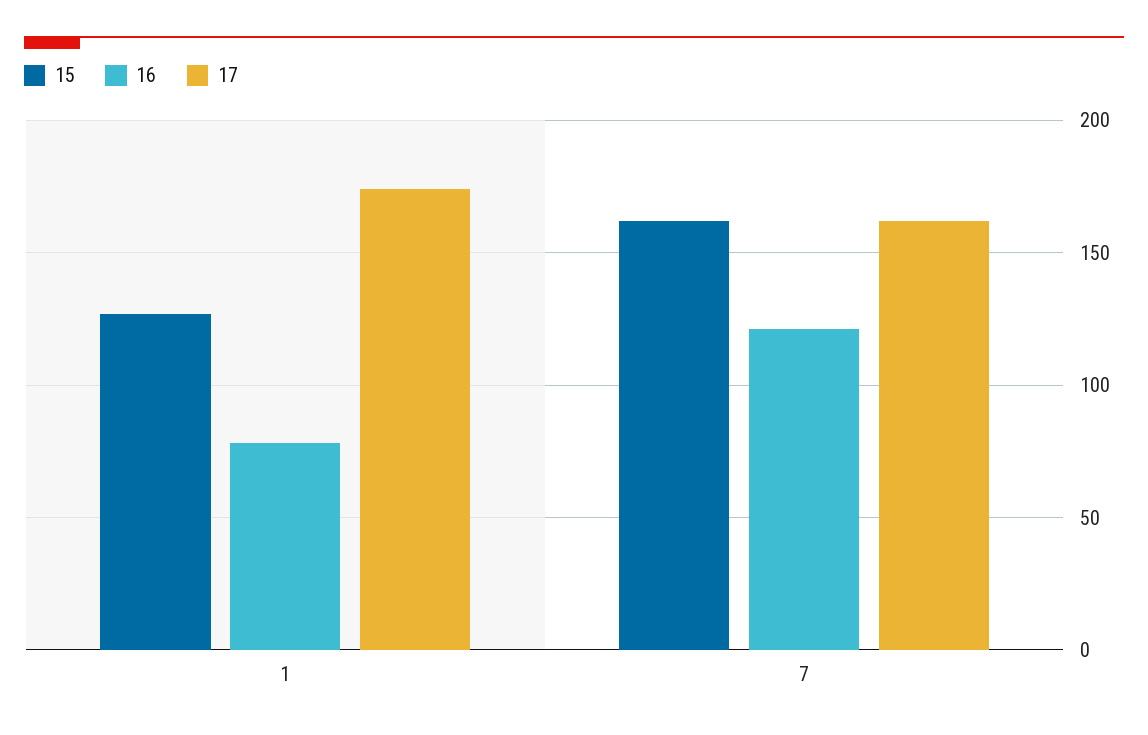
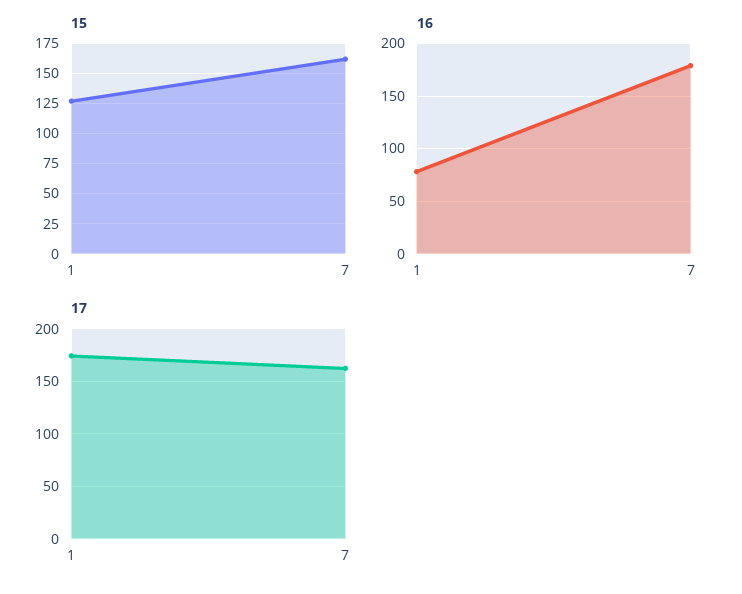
16, 7: 120 -> 180

